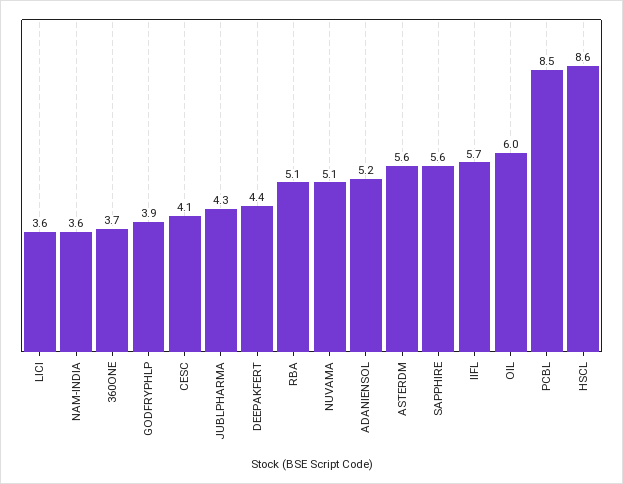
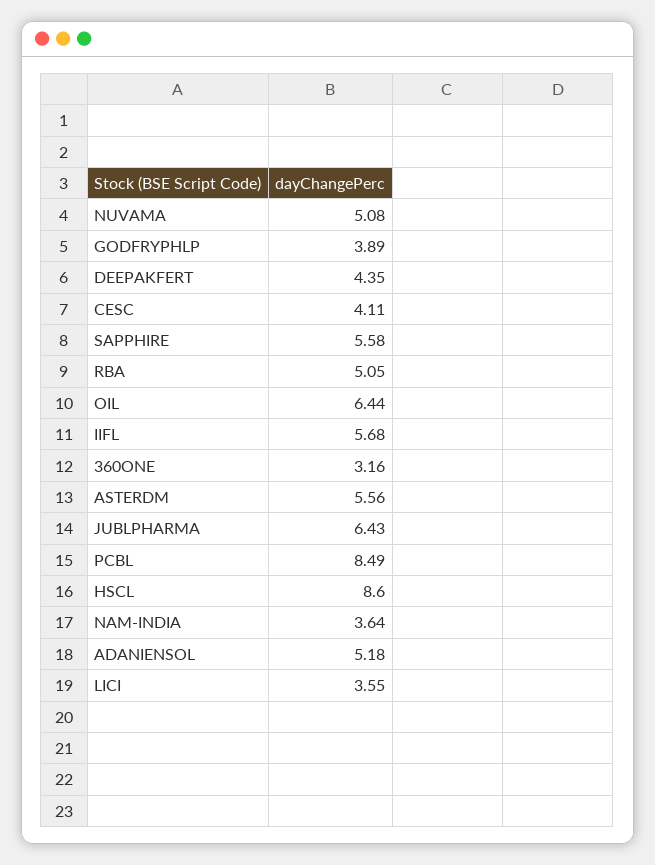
360ONE: 3.7 -> 3.16
JUBLPHARMA: 4.3 -> 6.43
OIL: 6 -> 6.44

